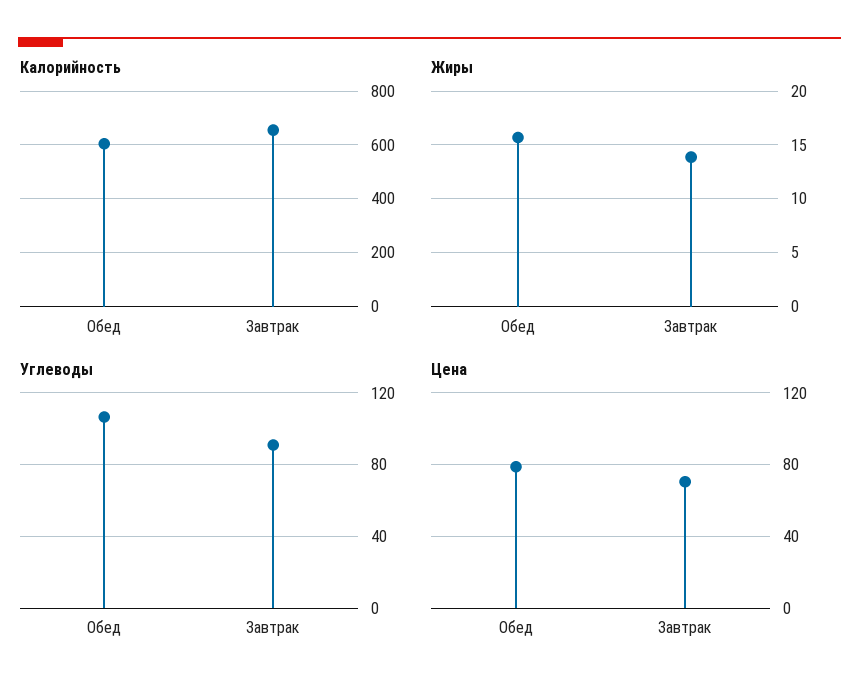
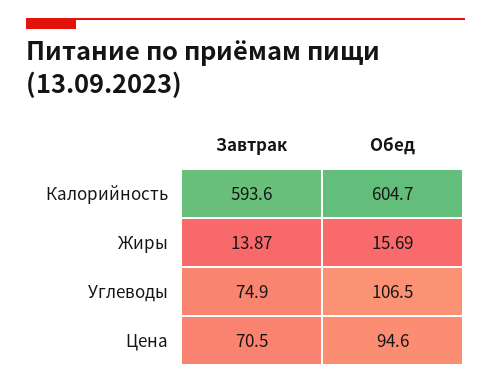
Калорийность, Завтрак: 650 -> 593.6
Углеводы, Завтрак: 90 -> 74.9
Цена, Обед: 80 -> 94.6

